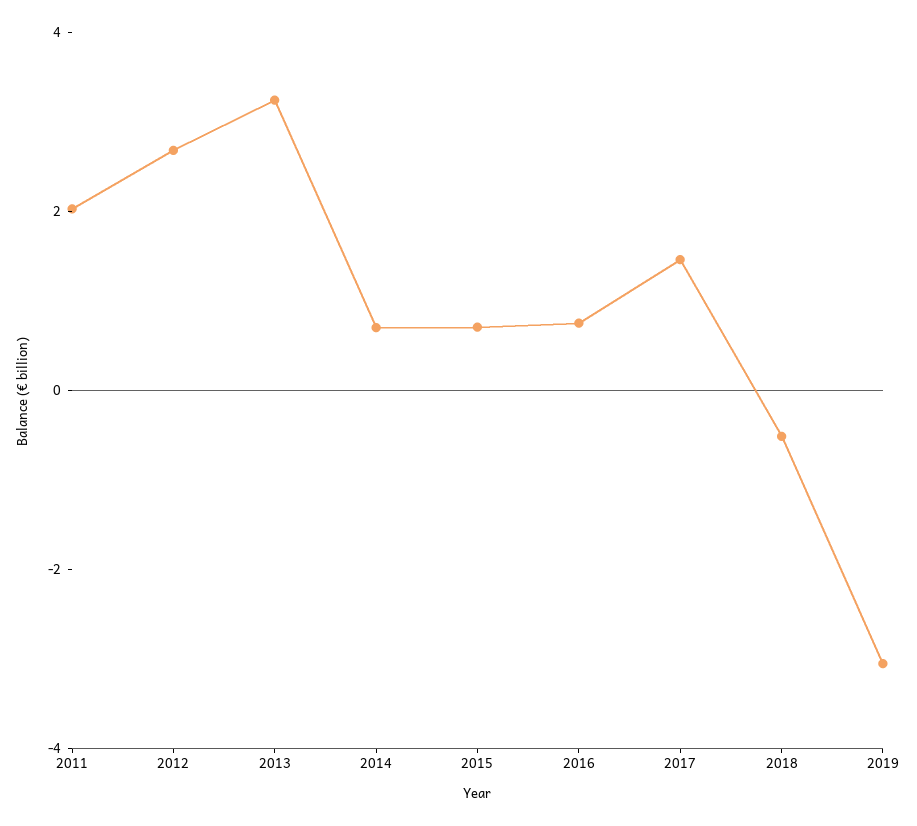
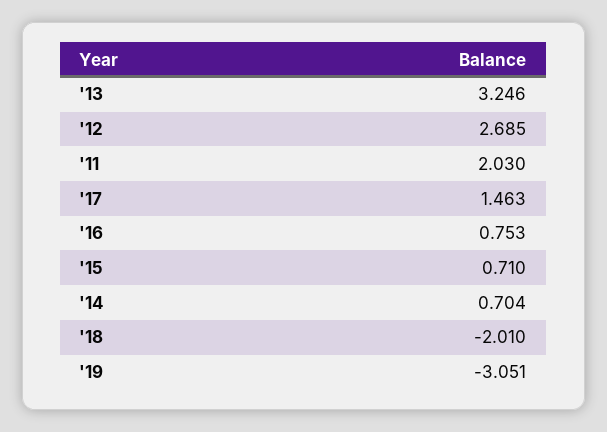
2018: -0.5 -> -2.01

